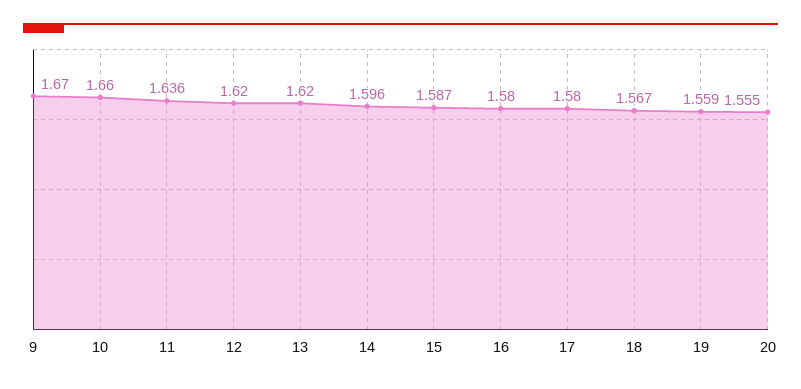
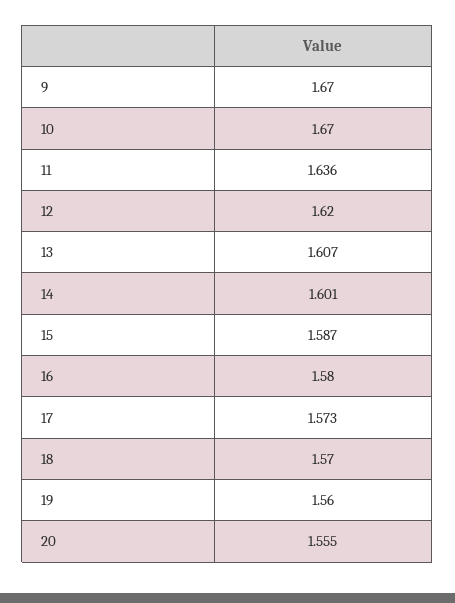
10: 1.66 -> 1.67
13: 1.62 -> 1.607
14: 1.596 -> 1.601
17: 1.58 -> 1.573
18: 1.567 -> 1.57
19: 1.559 -> 1.56

